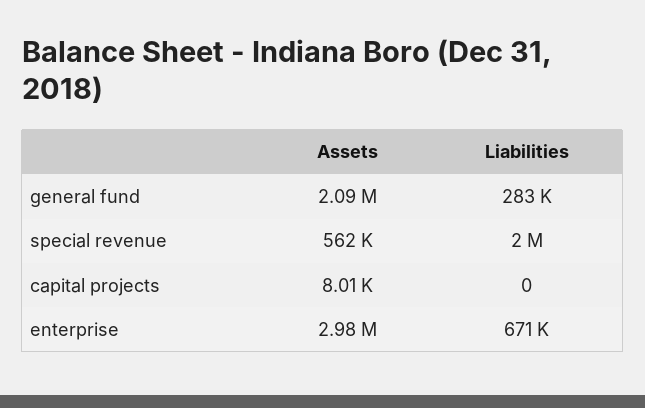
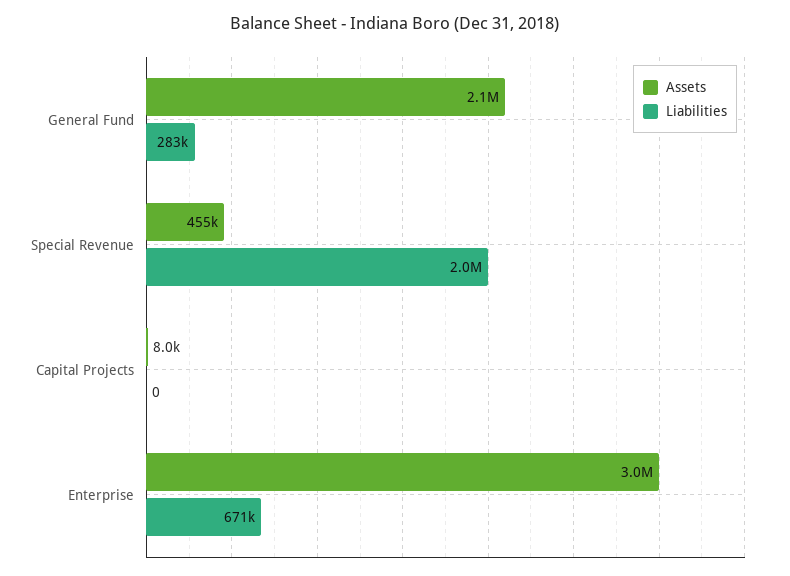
Assets, special revenue: 562000 -> 455000

